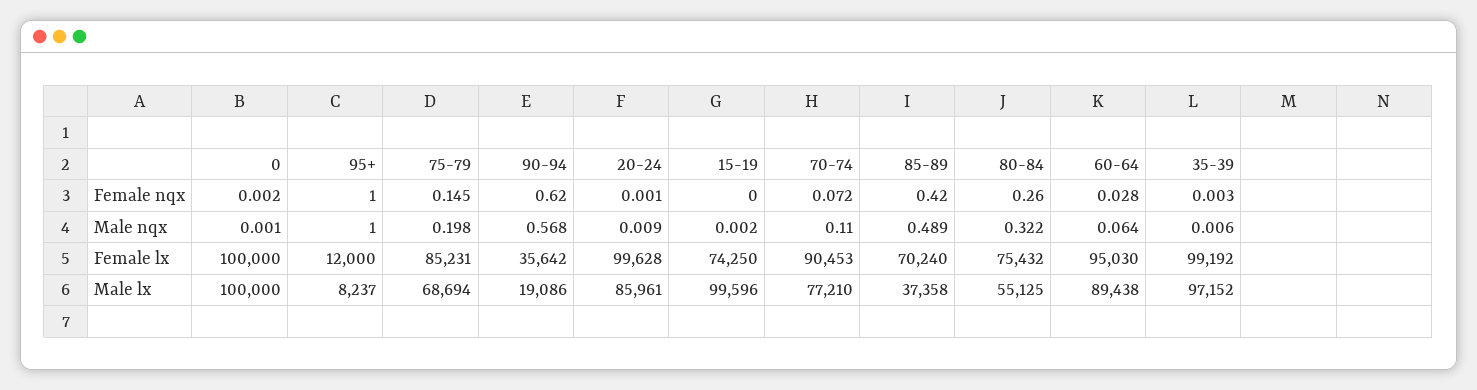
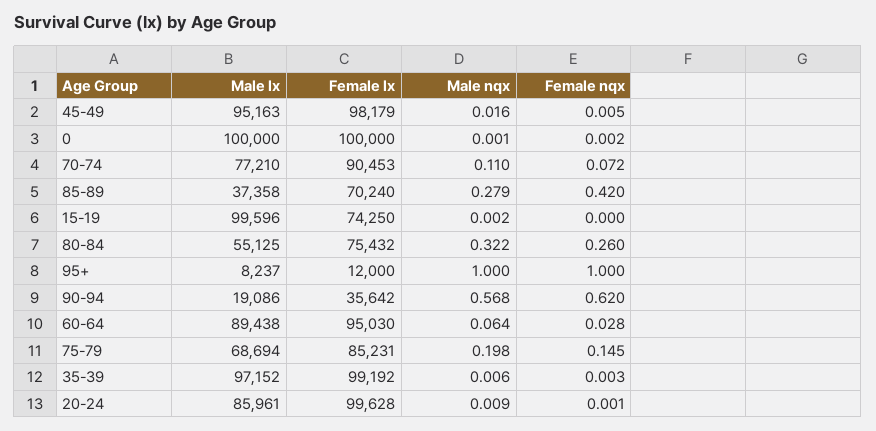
85-89, Male nqx: 0.489 -> 0.279
45-49, Male lx: none -> 95163
45-49, Female lx: none -> 98179
45-49, Male nqx: none -> 0.016
45-49, Female nqx: none -> 0.005

